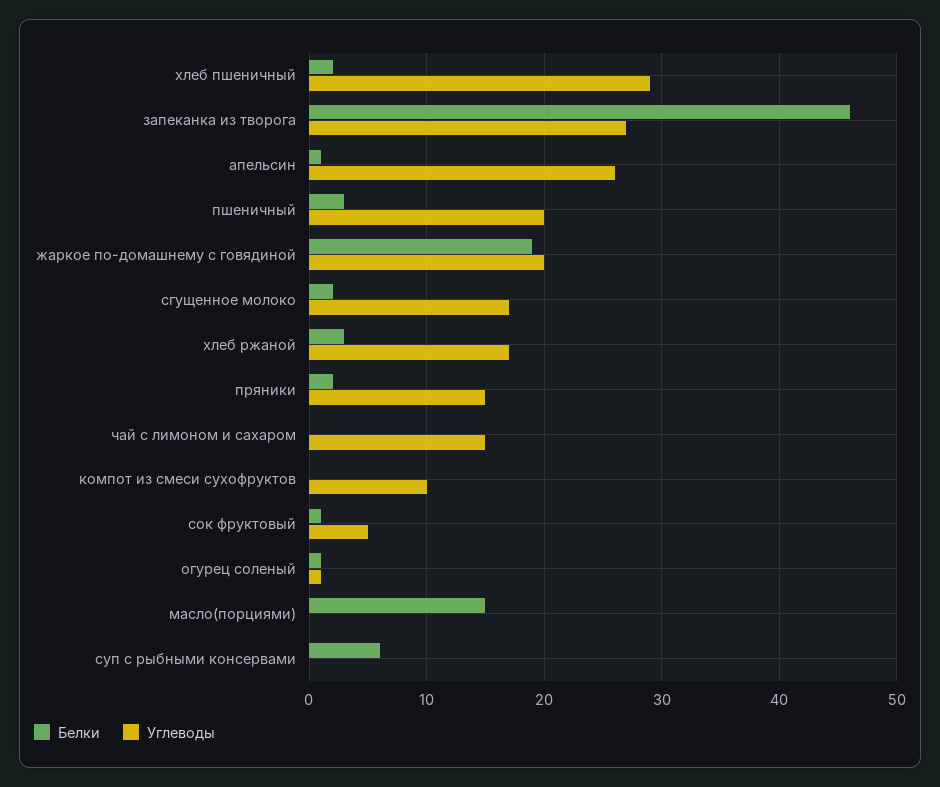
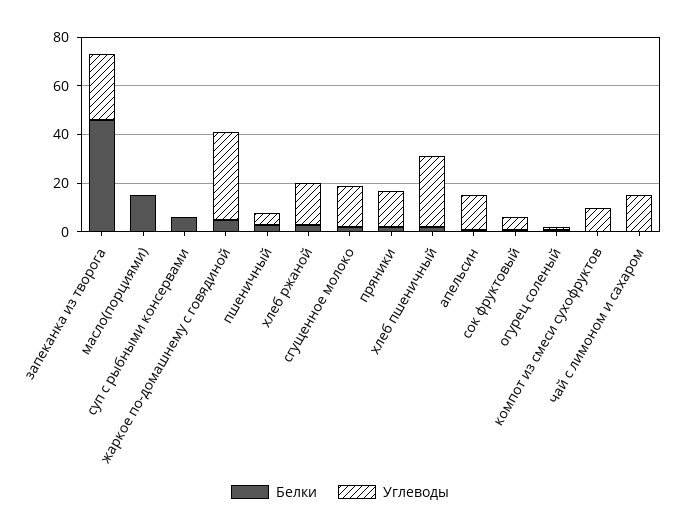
Углеводы, апельсин: 26 -> 15
Углеводы, пшеничный: 20 -> 5
Белки, жаркое по-домашнему с говядиной: 19 -> 5
Углеводы, жаркое по-домашнему с говядиной: 20 -> 35

